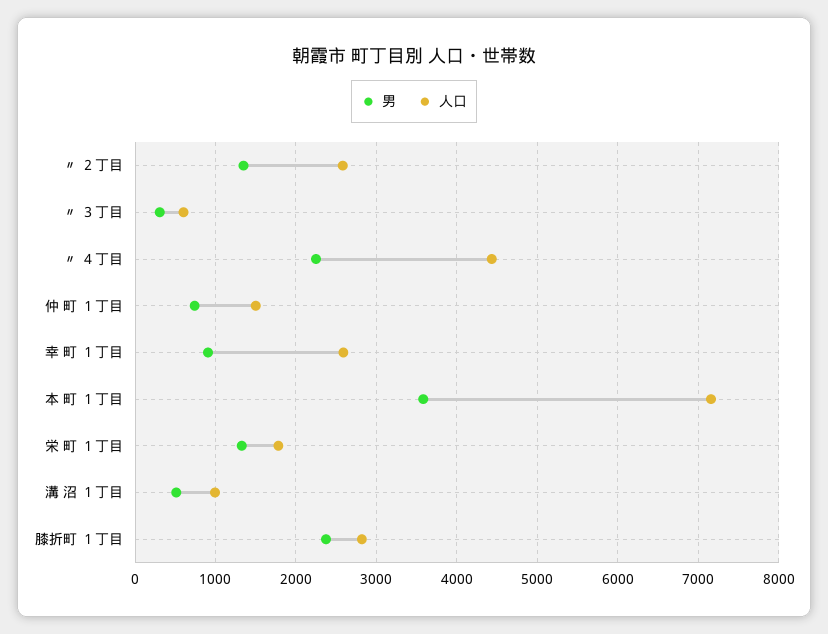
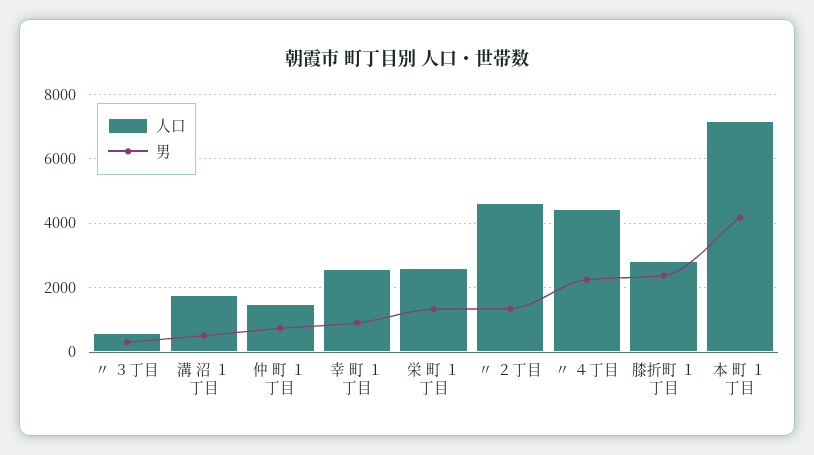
人口, 〃 ２丁目: 2600 -> 4600
男, 本 町 １丁目: 3600 -> 4200
人口, 栄 町 １丁目: 1800 -> 2600
人口, 溝 沼 １丁目: 1000 -> 1800

